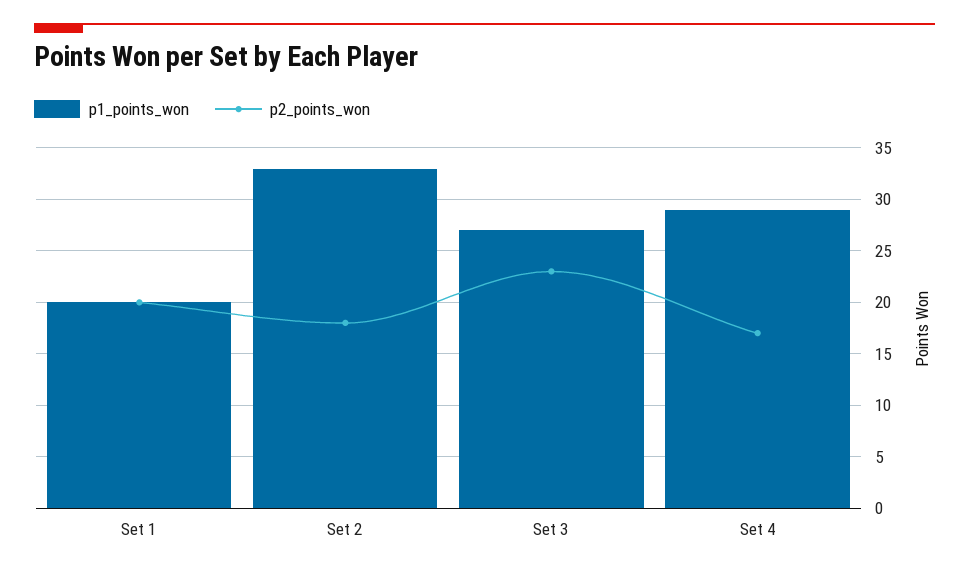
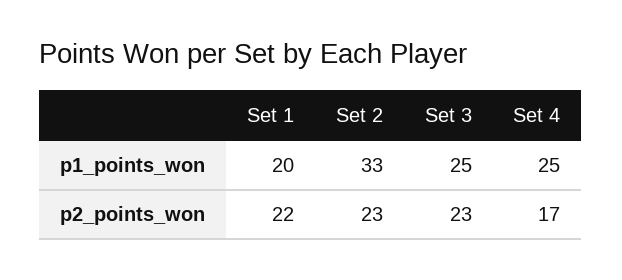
p2_points_won, Set 1: 20 -> 22
p2_points_won, Set 2: 18 -> 23
p1_points_won, Set 3: 27 -> 25
p1_points_won, Set 4: 29 -> 25

